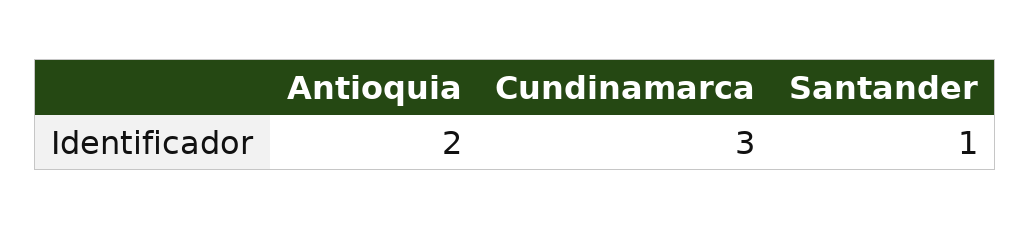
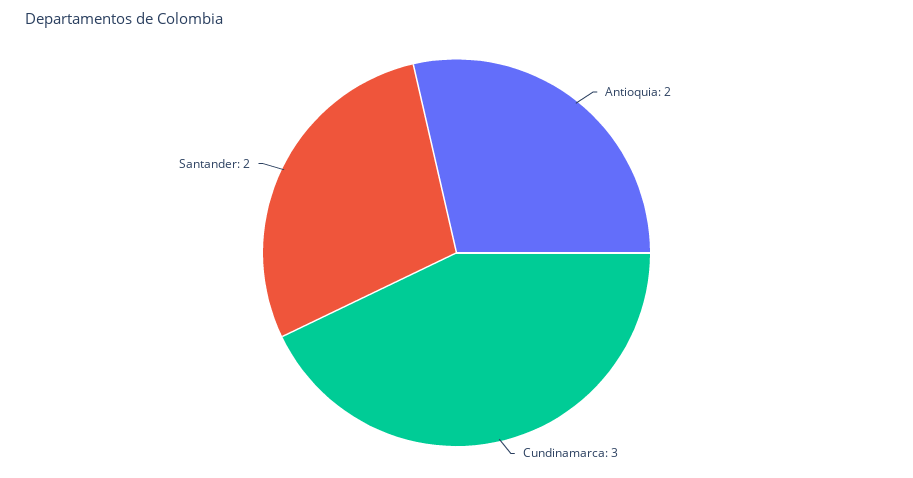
Santander: 1 -> 2

